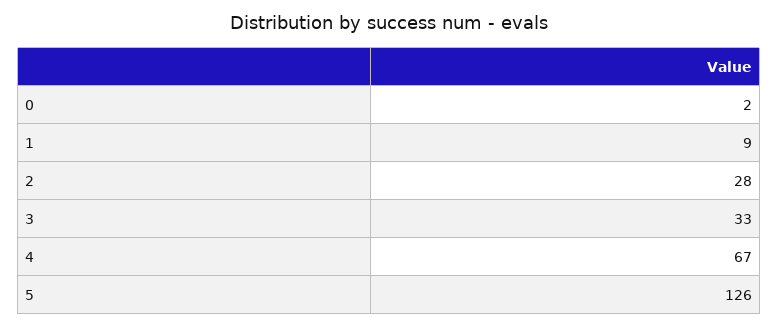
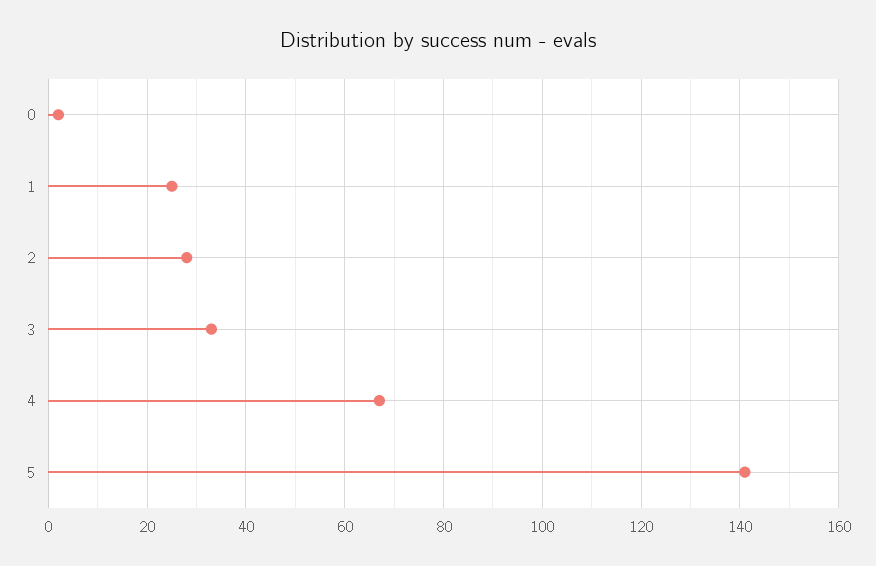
1: 9 -> 25
5: 126 -> 140

